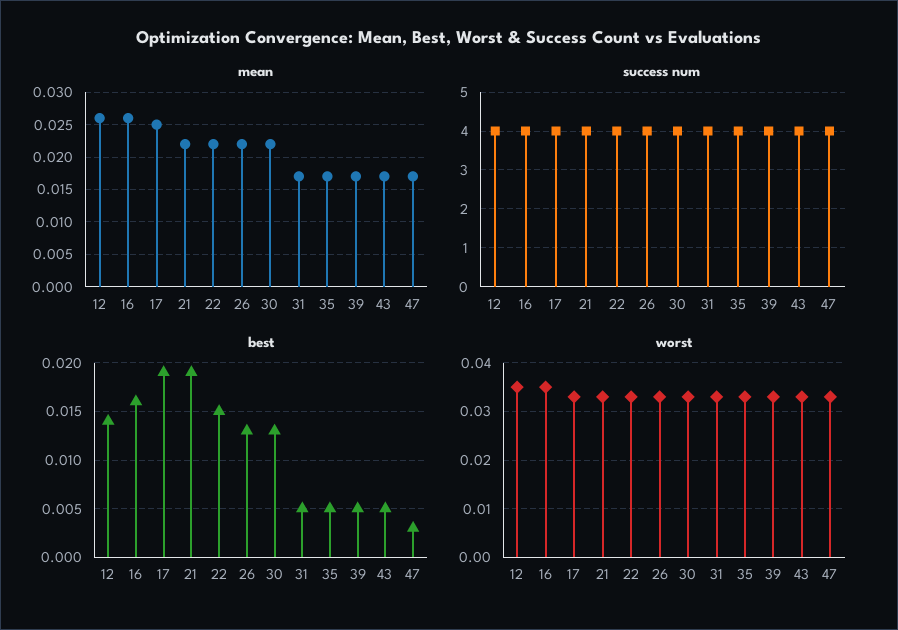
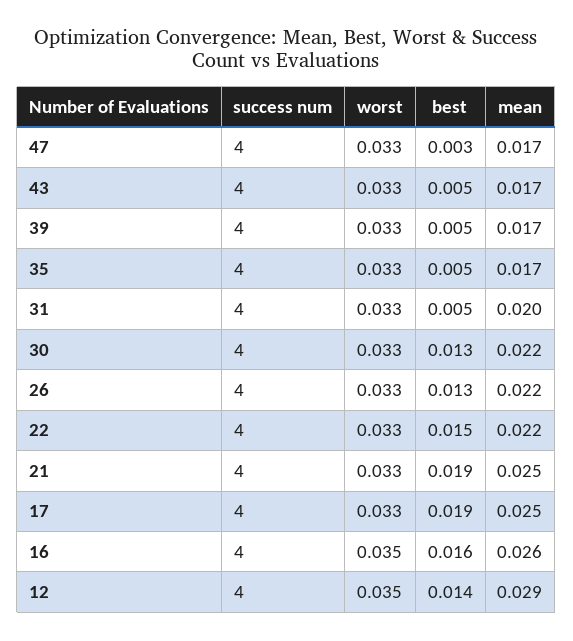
mean, 12: 0.026 -> 0.029
mean, 21: 0.022 -> 0.025
mean, 31: 0.017 -> 0.02

